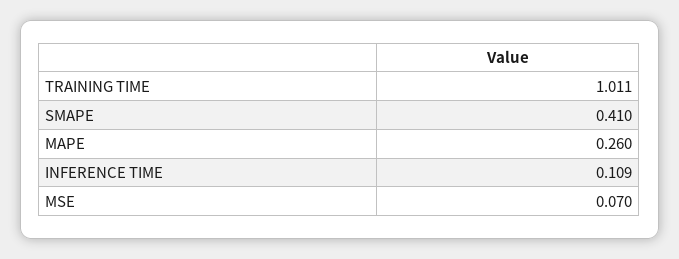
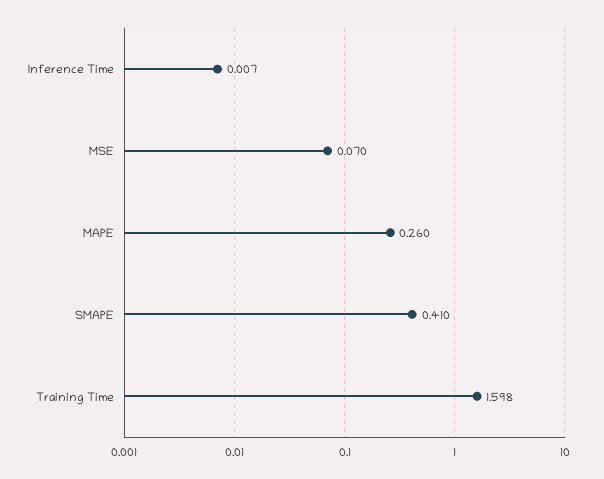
TRAINING TIME: 1.011 -> 1.598
INFERENCE TIME: 0.109 -> 0.007

